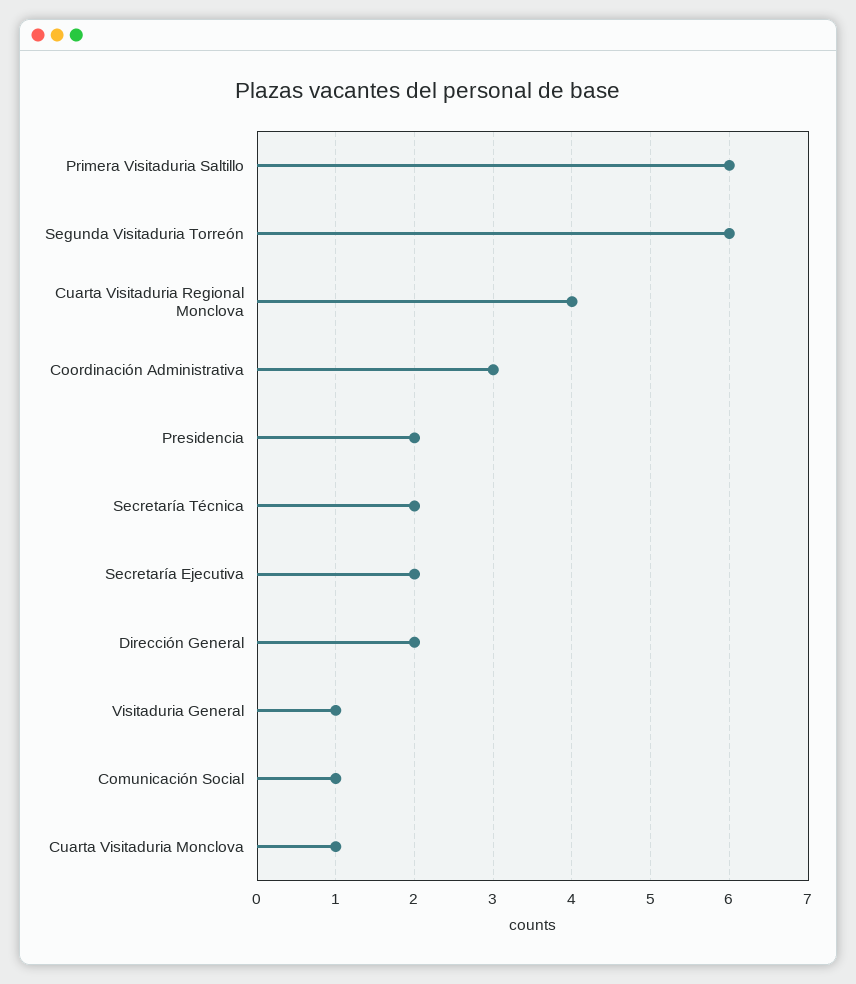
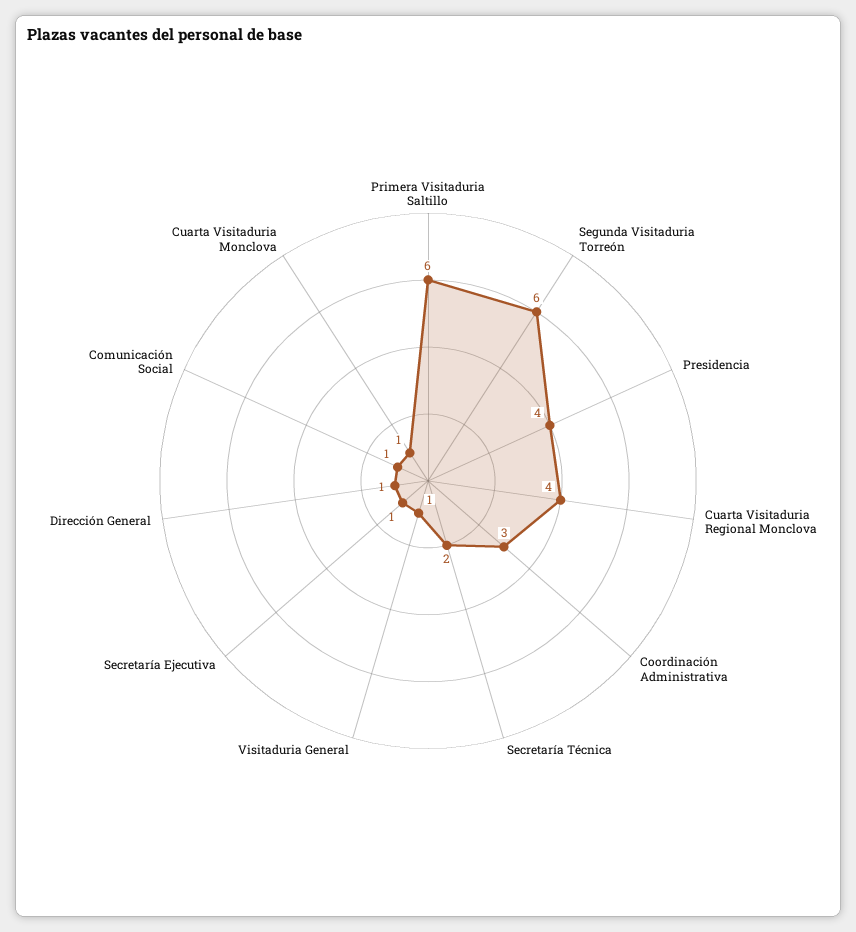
Presidencia: 2 -> 4
Secretaría Ejecutiva: 2 -> 1
Dirección General: 2 -> 1

